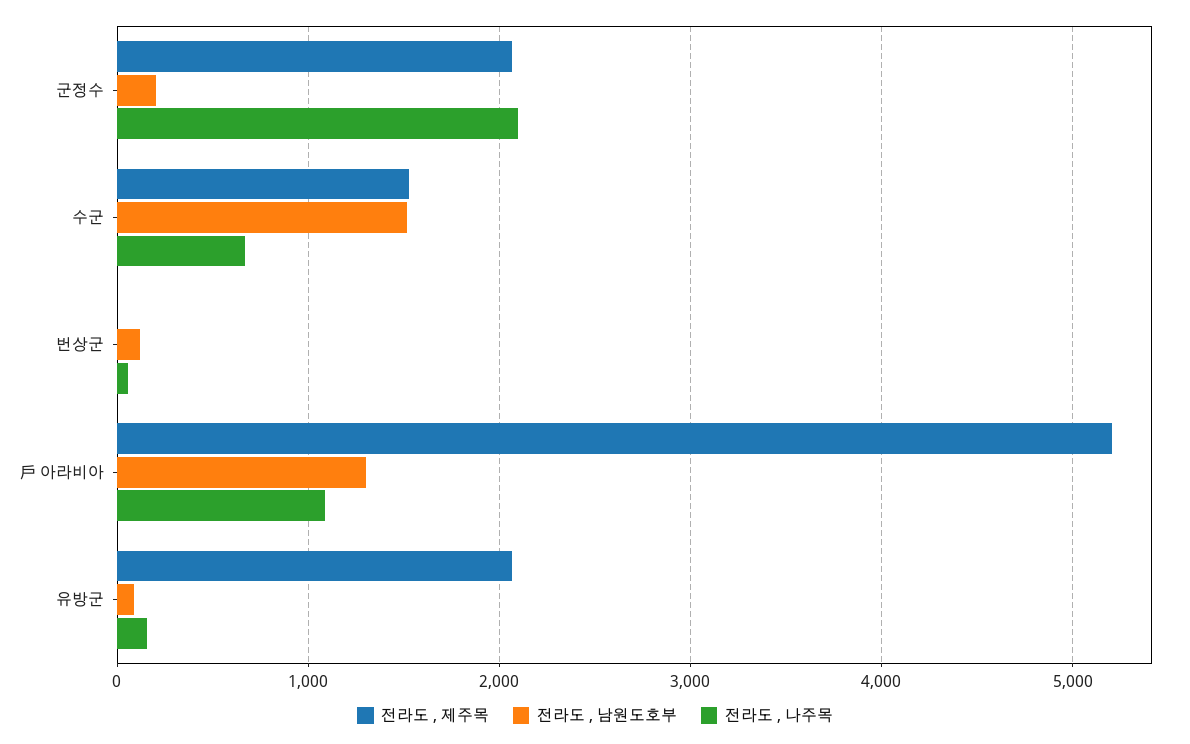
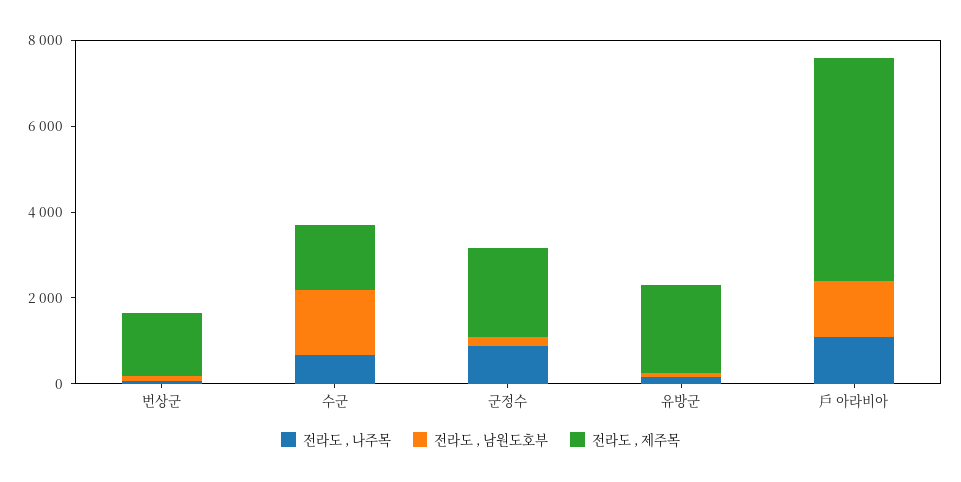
전라도 , 나주목, 군정수: 2100 -> 1000
전라도 , 제주목, 번상군: 0 -> 1500

